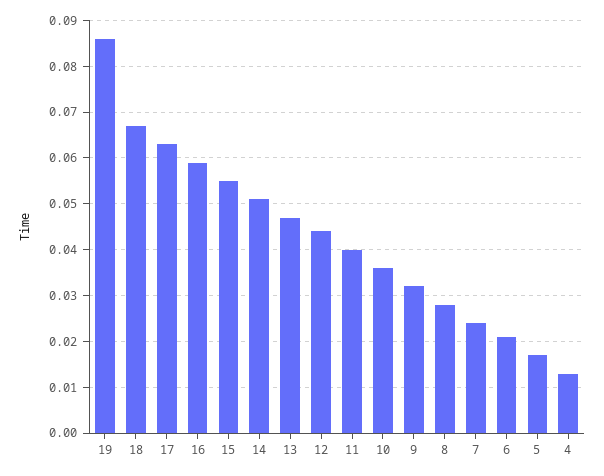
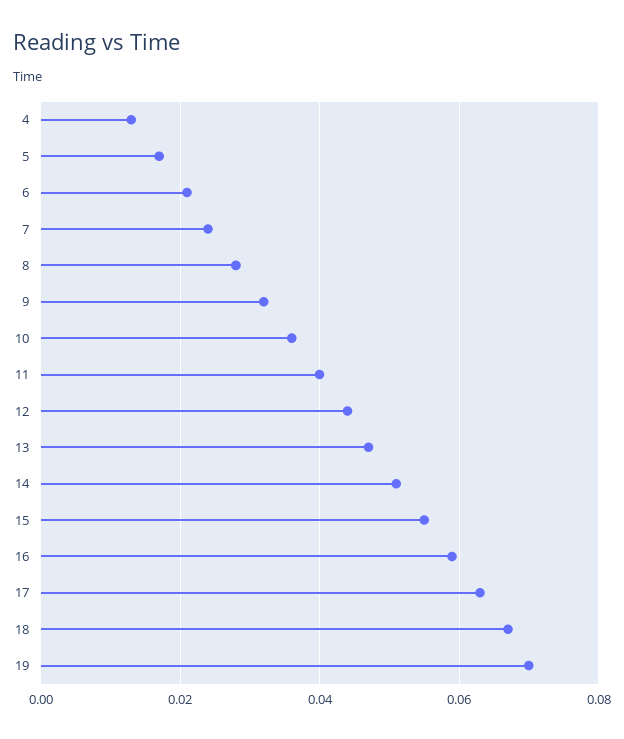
19: 0.085 -> 0.07

